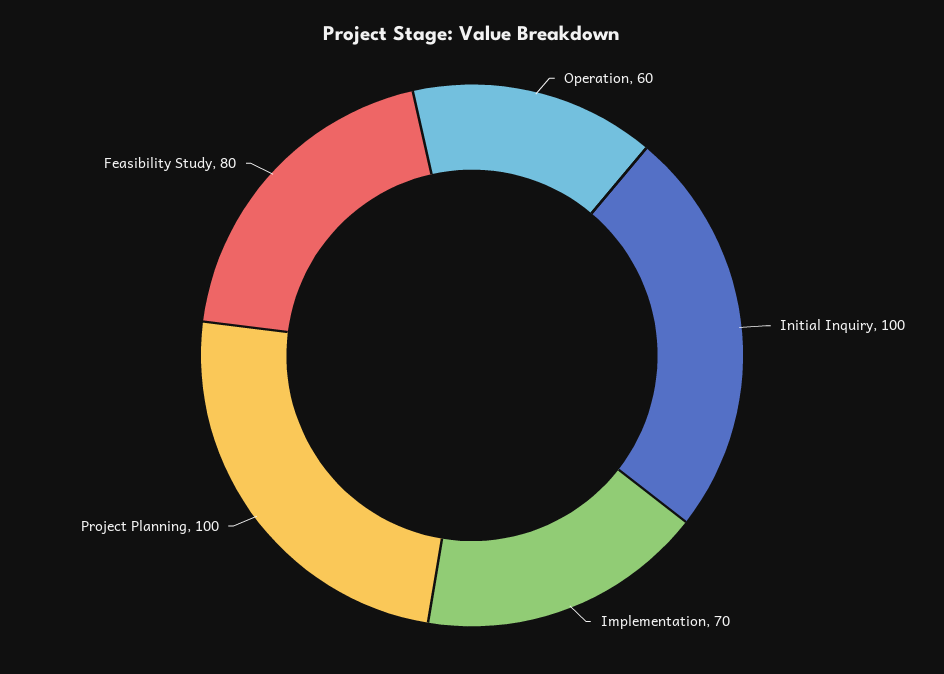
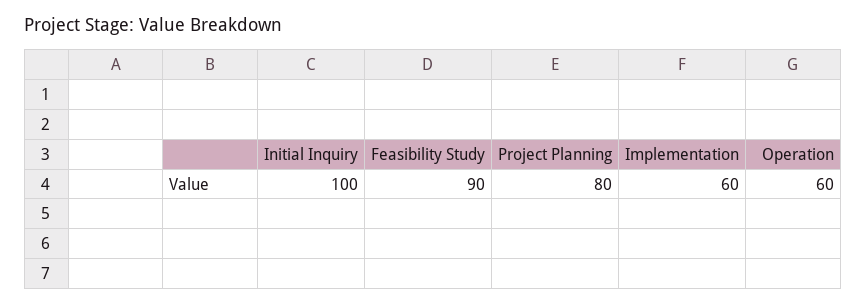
Implementation: 70 -> 60
Project Planning: 100 -> 80
Feasibility Study: 80 -> 90

